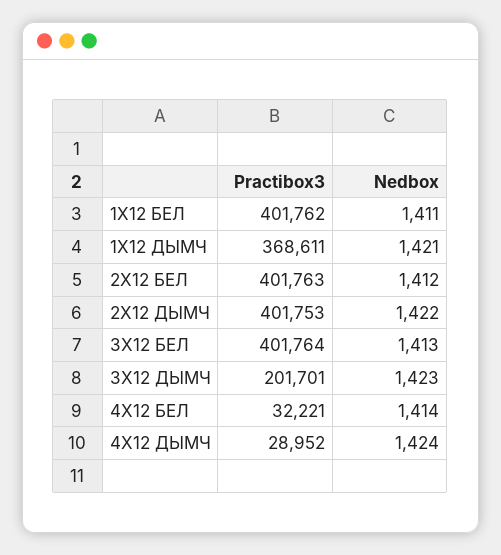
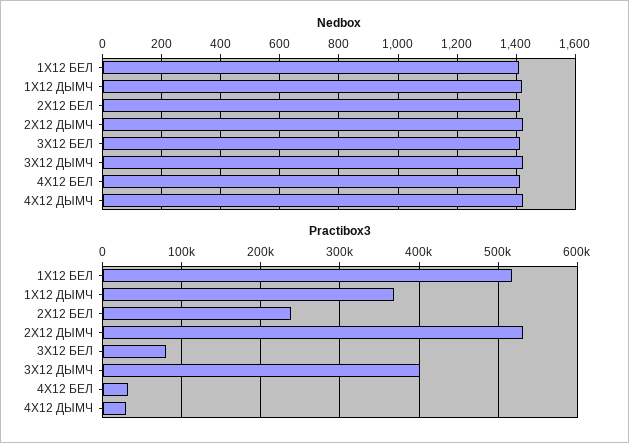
Practibox3, 1X12 БЕЛ: 401762 -> 520000
Practibox3, 2X12 БЕЛ: 401763 -> 240000
Practibox3, 2X12 ДЫМЧ: 401753 -> 530000
Practibox3, 3X12 БЕЛ: 401764 -> 80000
Practibox3, 3X12 ДЫМЧ: 201701 -> 400000

